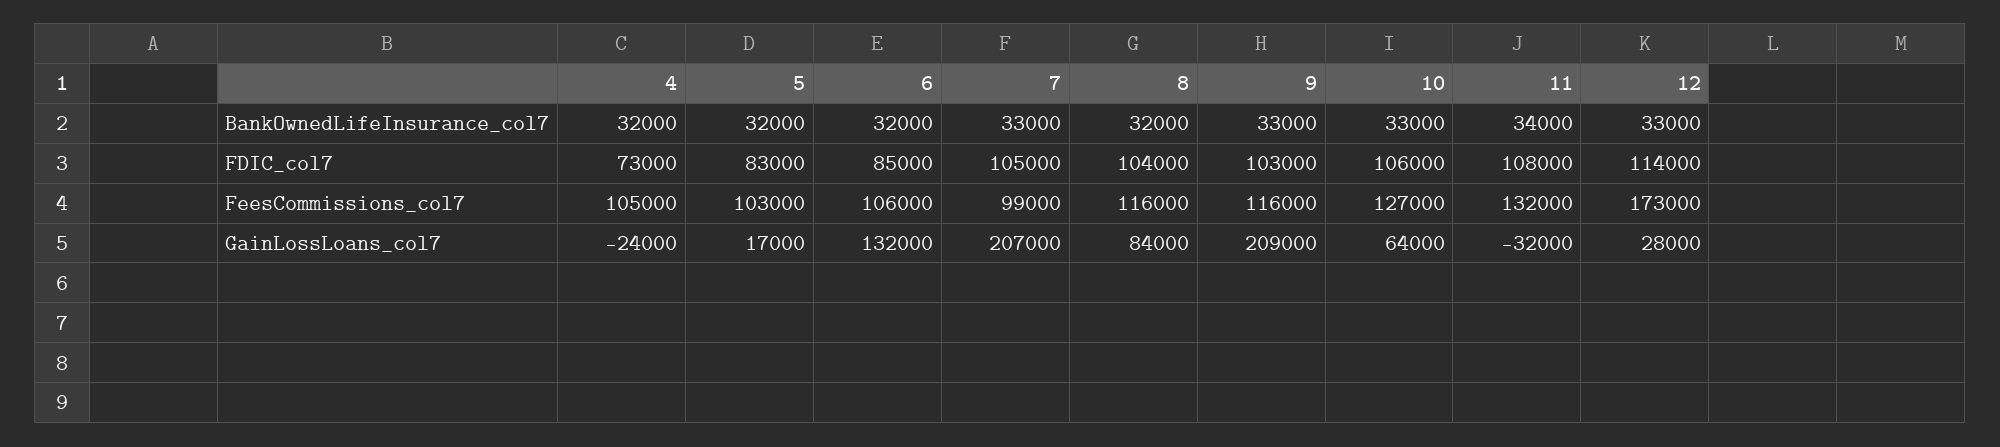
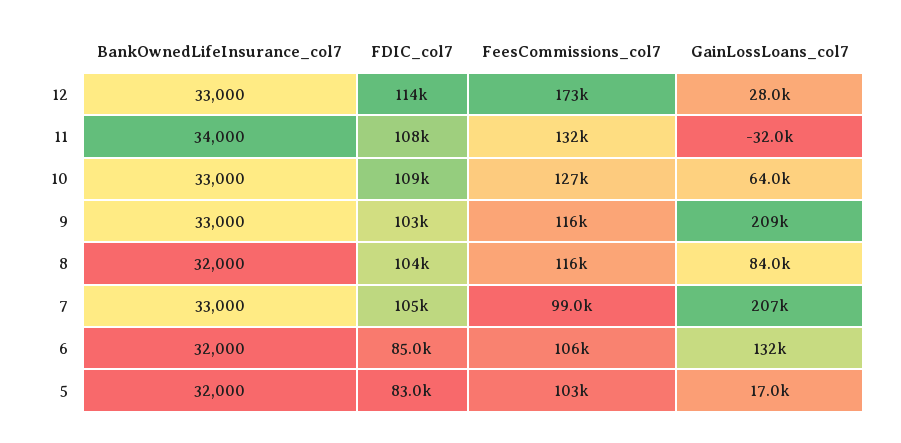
4, BankOwnedLifeInsurance_col7: 32000 -> none
4, FDIC_col7: 73000 -> none
10, FDIC_col7: 106000 -> 109000
4, FeesCommissions_col7: 105000 -> none
4, GainLossLoans_col7: -24000 -> none

